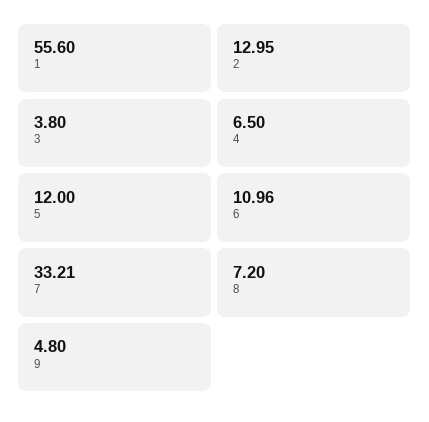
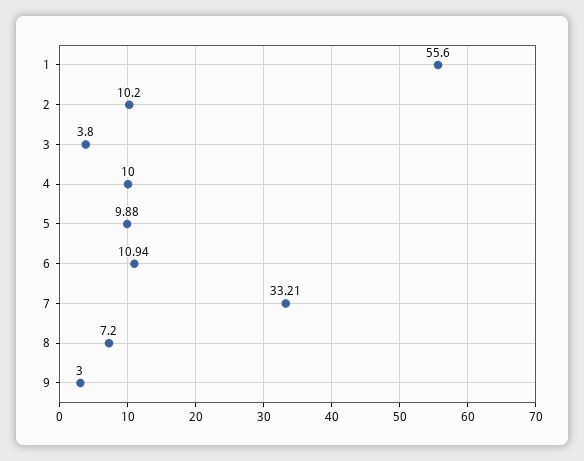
2: 12.95 -> 10.2
4: 6.5 -> 10
5: 12 -> 9.88
6: 10.96 -> 10.94
9: 4.8 -> 3

